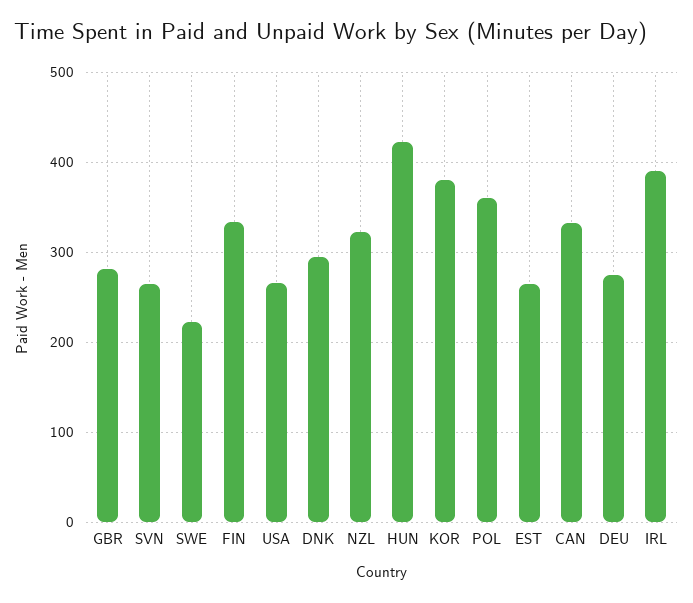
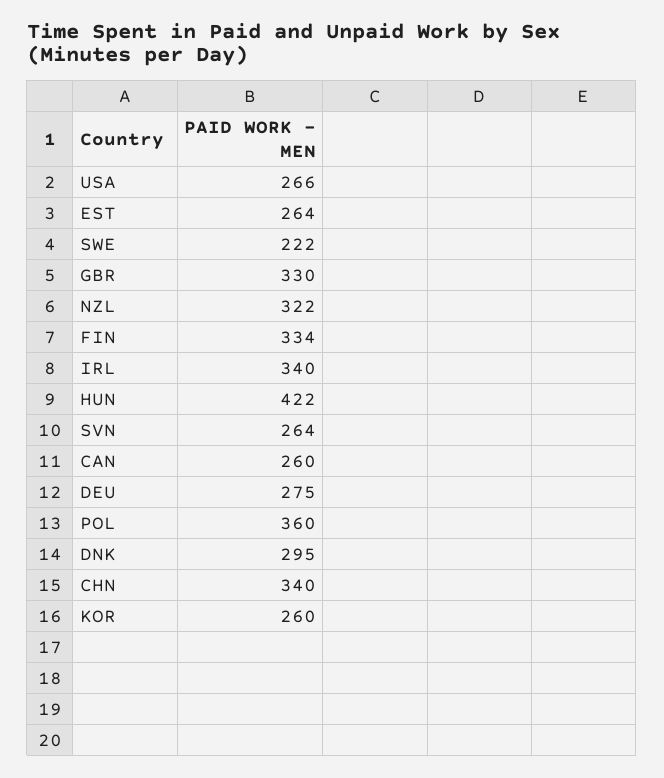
GBR: 280 -> 330
KOR: 380 -> 260
CAN: 330 -> 260
IRL: 390 -> 340
CHN: none -> 340

